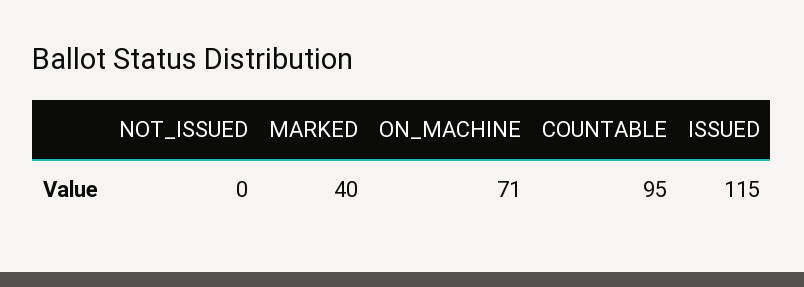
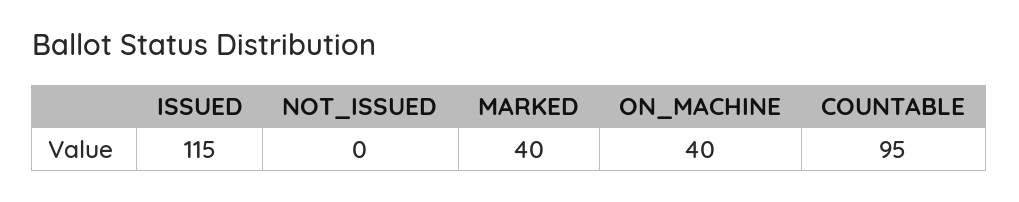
ON_MACHINE: 71 -> 40

